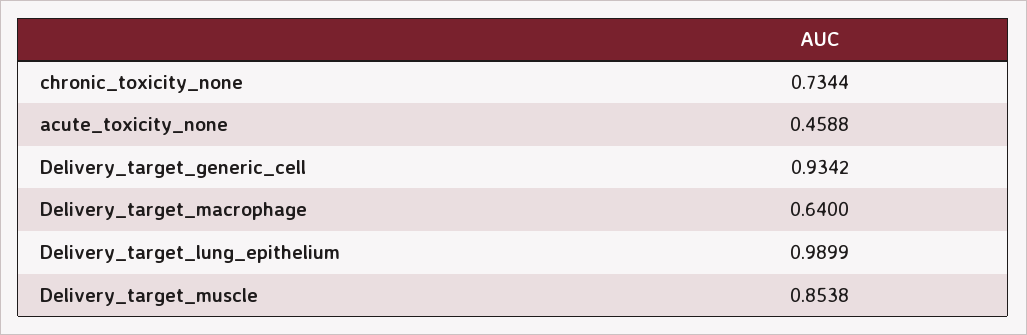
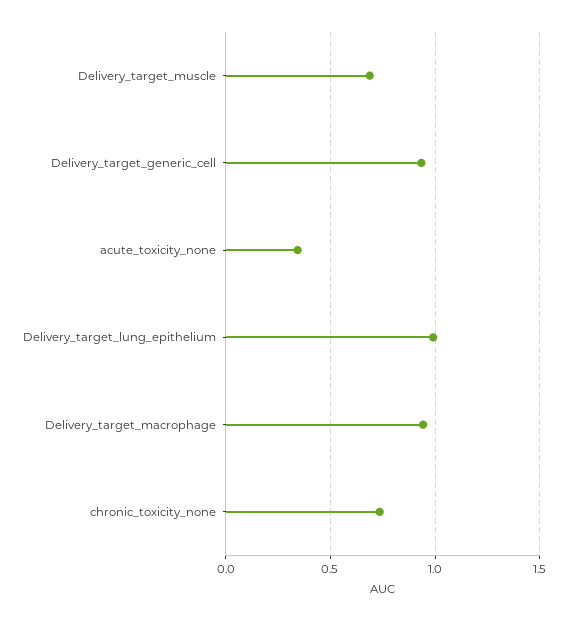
acute_toxicity_none: 0.4588 -> 0.35
Delivery_target_macrophage: 0.64 -> 0.95
Delivery_target_muscle: 0.8538 -> 0.7

